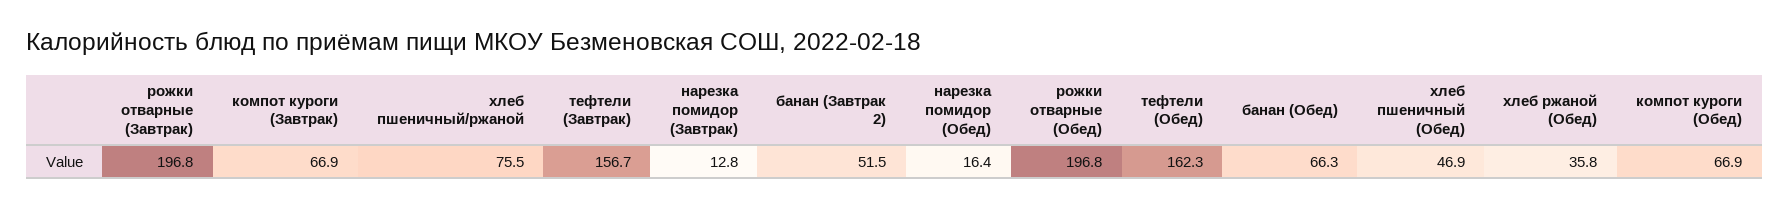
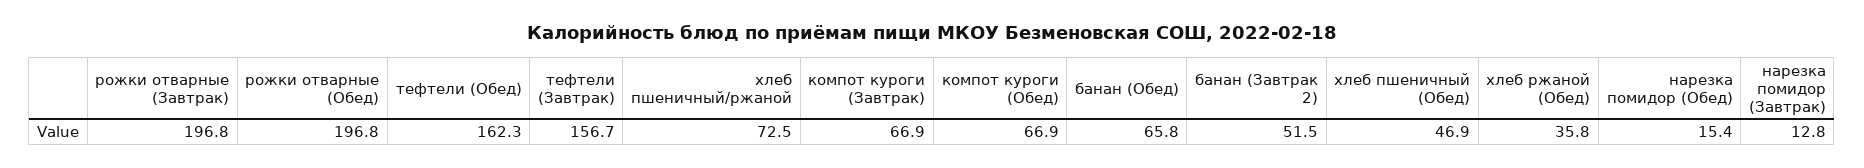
хлеб пшеничный/ржаной: 75.5 -> 72.5
нарезка помидор (Обед): 16.4 -> 15.4
банан (Обед): 66.3 -> 65.8

